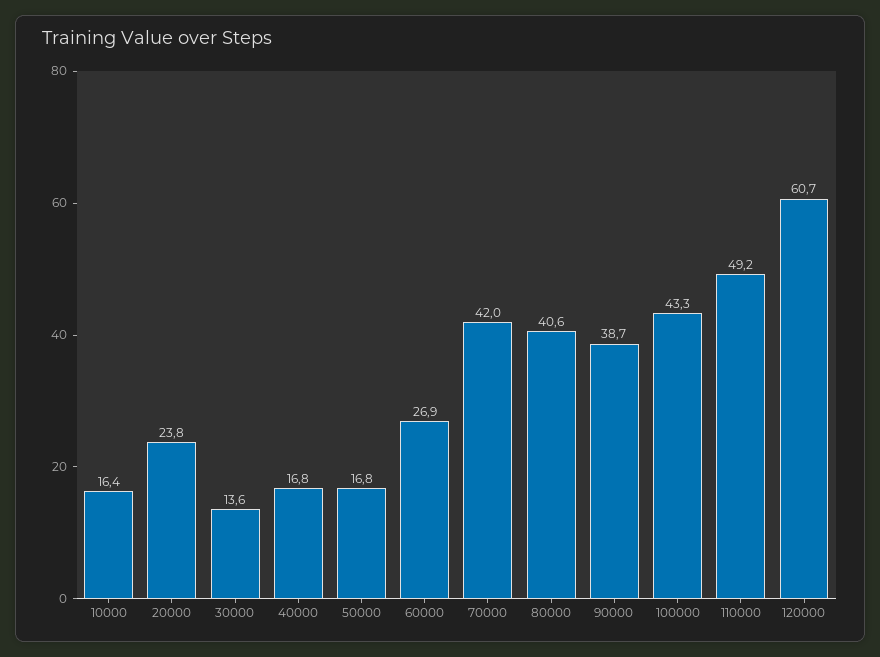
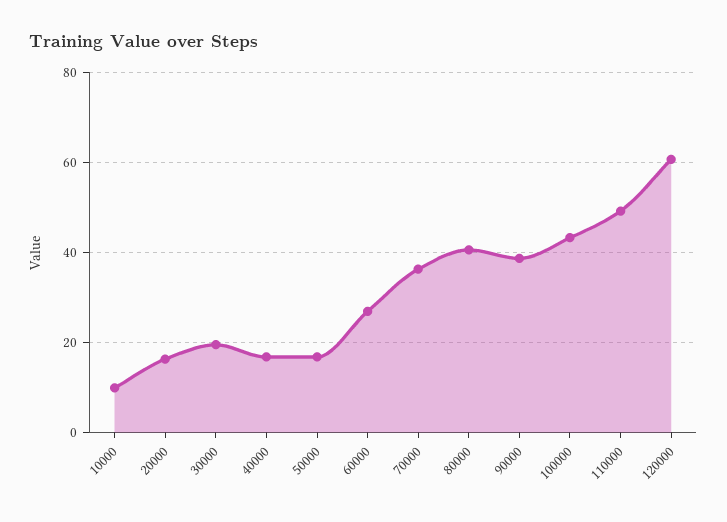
10000: 16.4 -> 10
20000: 23.8 -> 16
30000: 13.6 -> 20
70000: 42 -> 36

